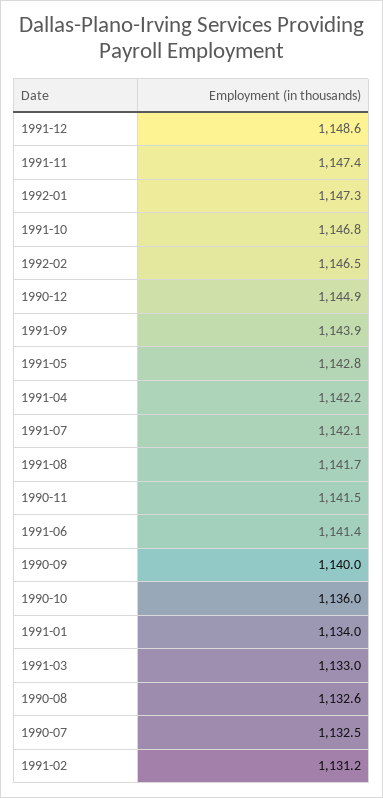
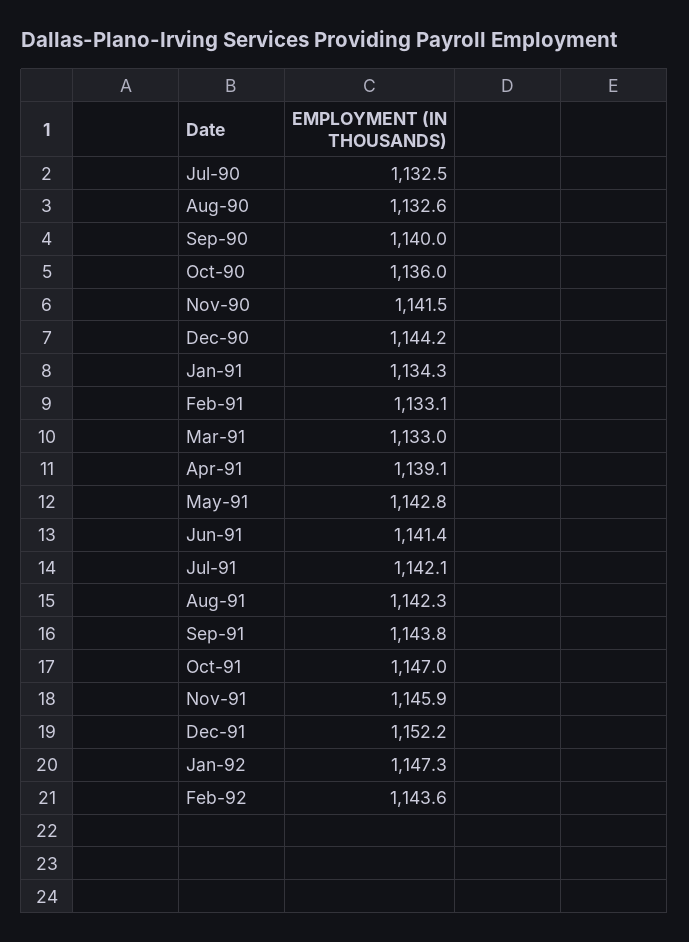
1991-12: 1148.6 -> 1152.2
1991-11: 1147.4 -> 1145.9
1991-10: 1146.8 -> 1147
1992-02: 1146.5 -> 1143.6
1990-12: 1144.9 -> 1144.2
1991-09: 1143.9 -> 1143.8
1991-04: 1142.2 -> 1139.1
1991-08: 1141.7 -> 1142.3
1991-01: 1134 -> 1134.3
1991-02: 1131.2 -> 1133.1

